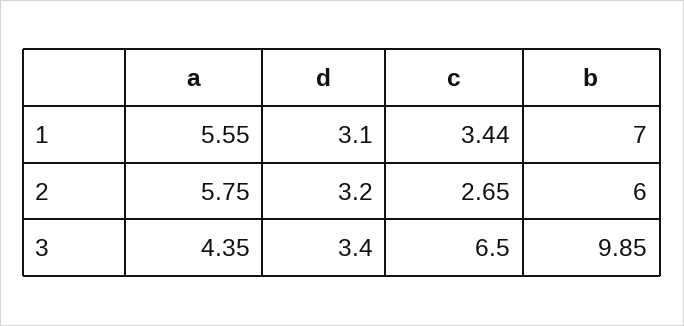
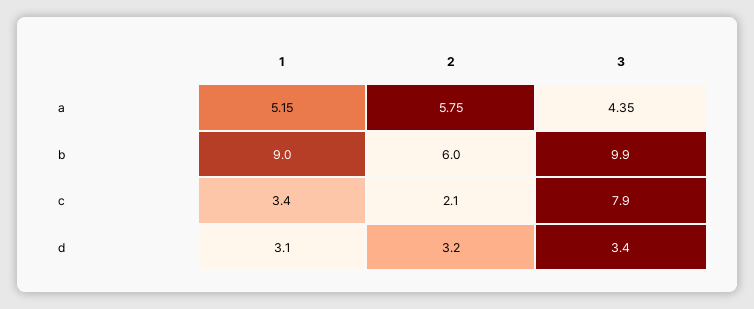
a, 1: 5.55 -> 5.15
b, 1: 7 -> 9
c, 2: 2.65 -> 2.1
c, 3: 6.5 -> 7.9

